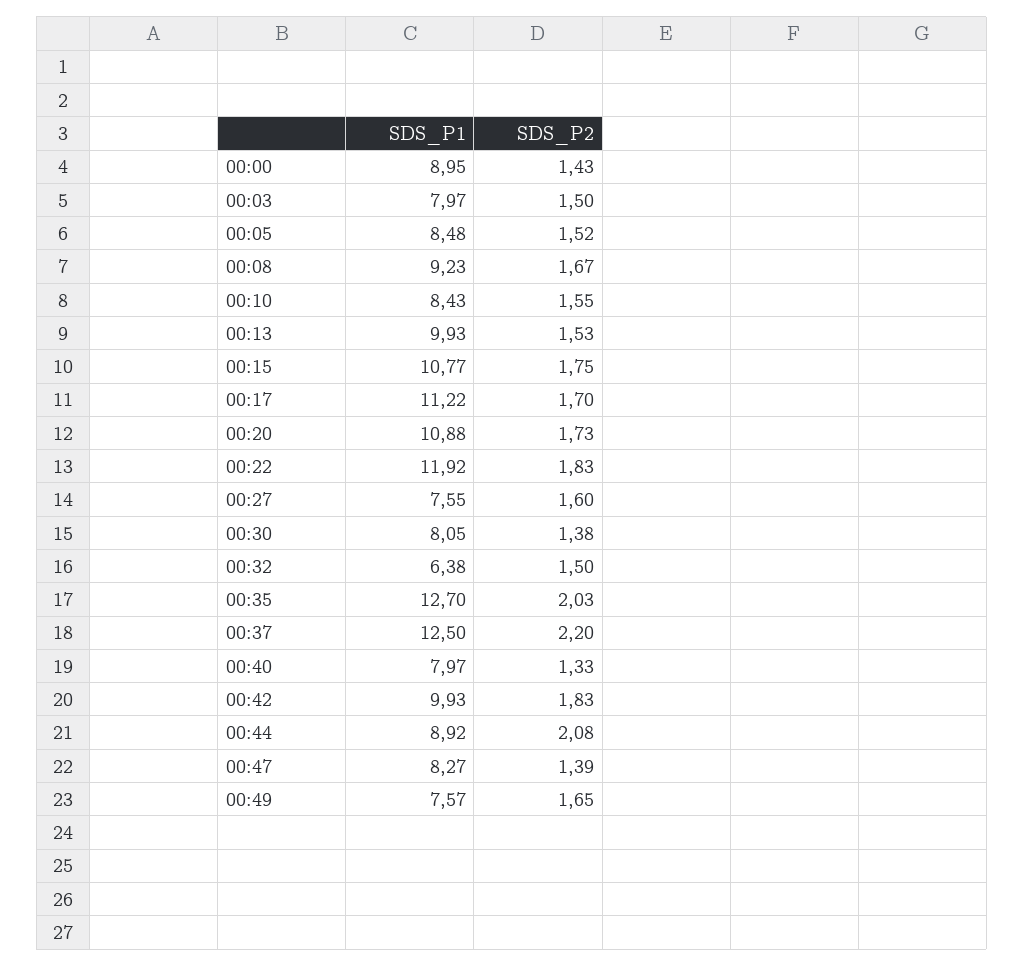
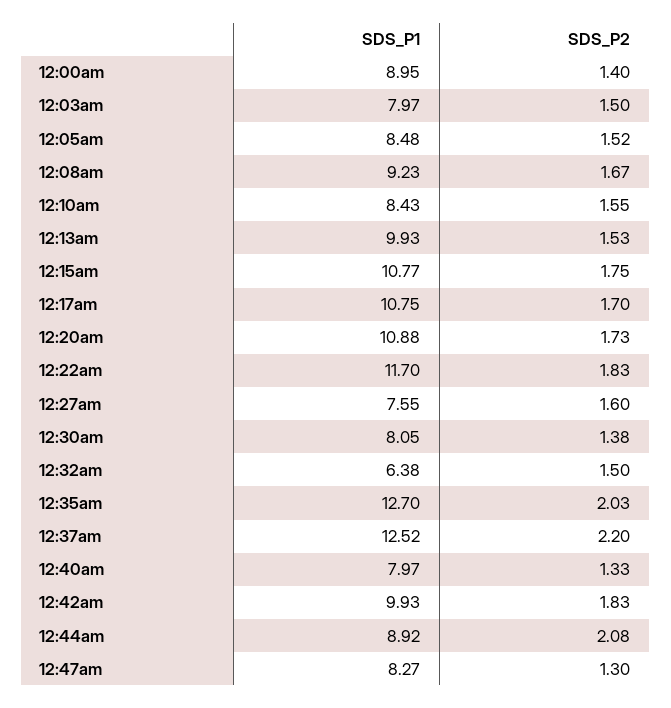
SDS_P2, 00:00: 1.43 -> 1.4
SDS_P1, 00:17: 11.22 -> 10.75
SDS_P1, 00:22: 11.92 -> 11.7
SDS_P1, 00:37: 12.5 -> 12.52
SDS_P2, 00:47: 1.39 -> 1.3
SDS_P1, 00:49: 7.57 -> none
SDS_P2, 00:49: 1.65 -> none

